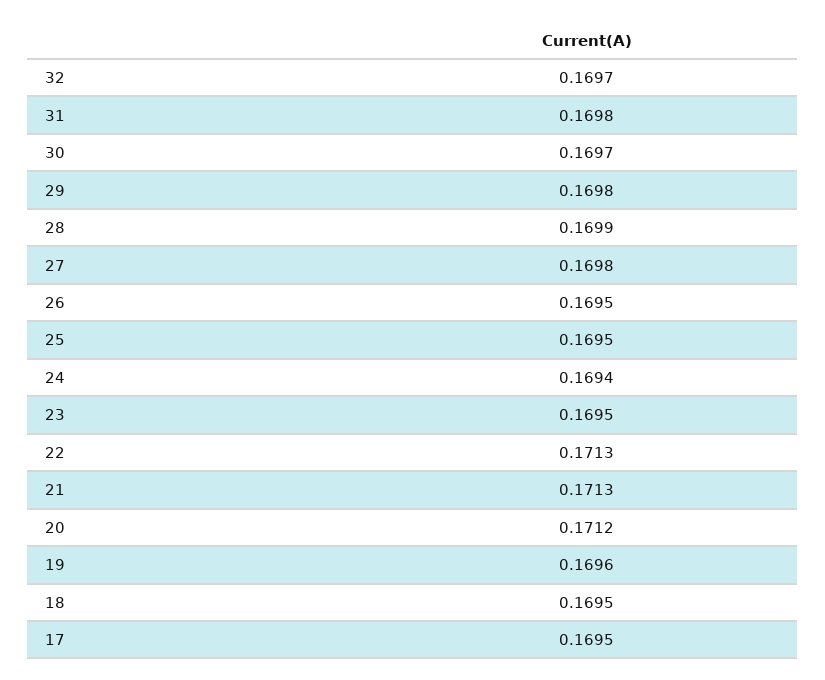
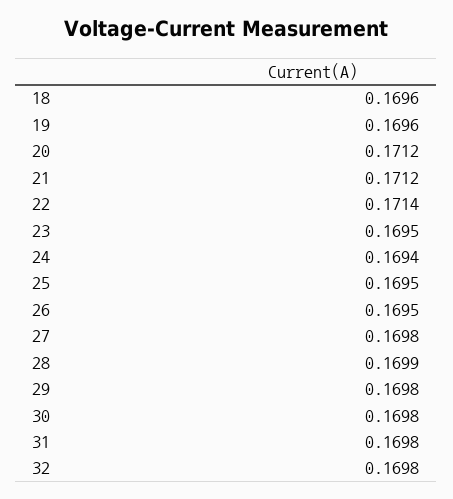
32: 0.1697 -> 0.1698
30: 0.1697 -> 0.1698
22: 0.1713 -> 0.1714
21: 0.1713 -> 0.1712
18: 0.1695 -> 0.1696
17: 0.1695 -> none

